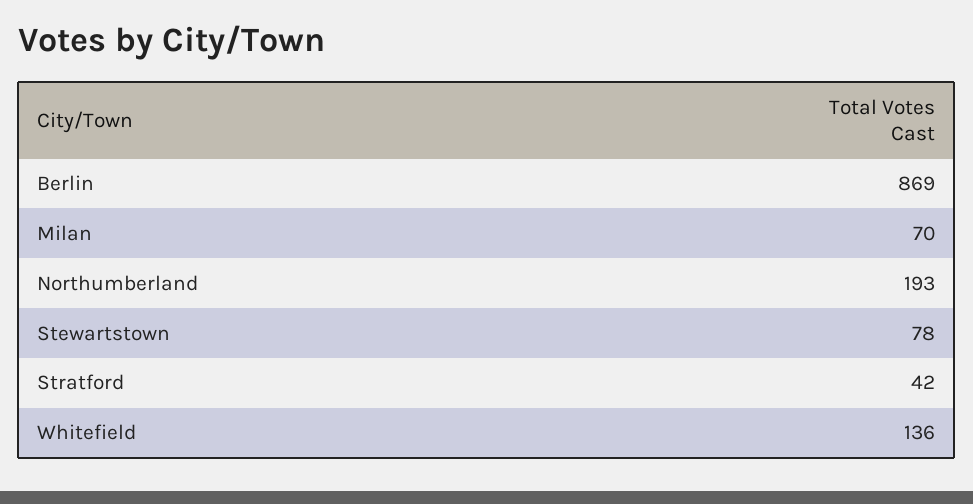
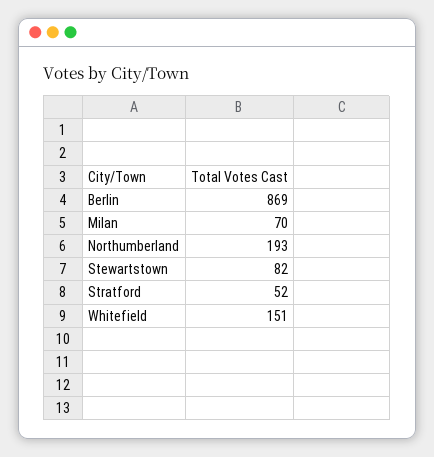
Stewartstown: 78 -> 82
Stratford: 42 -> 52
Whitefield: 136 -> 151

